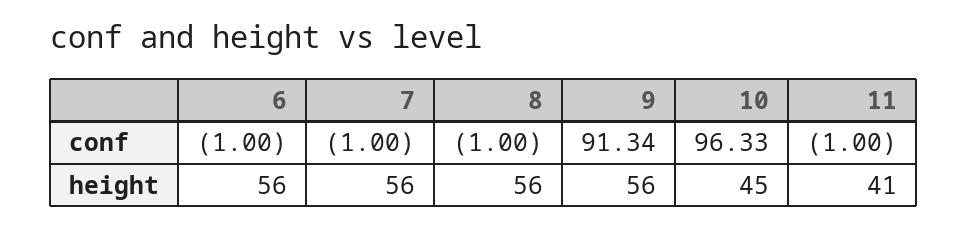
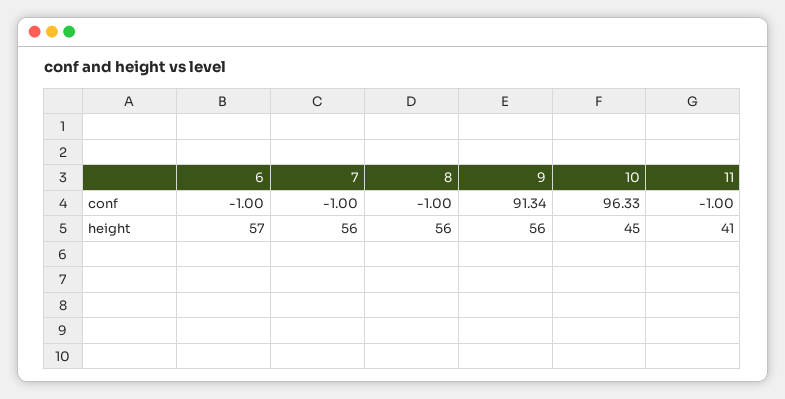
6, height: 56 -> 57

